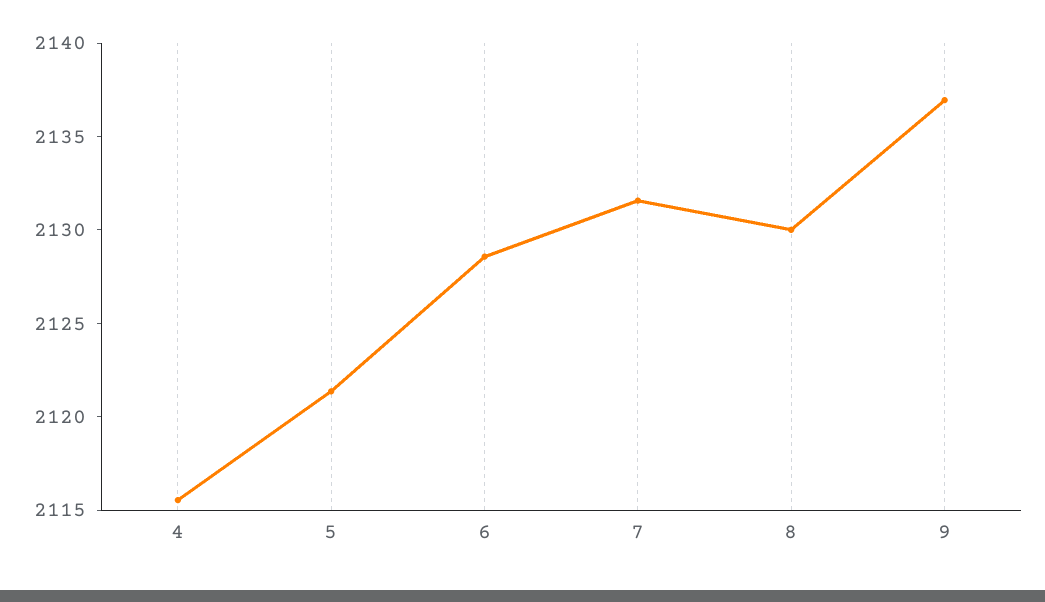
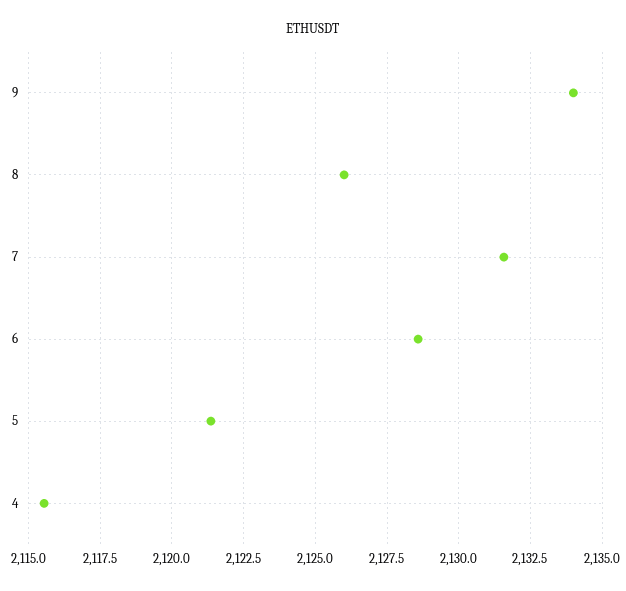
8: 2130 -> 2126
9: 2137 -> 2134

